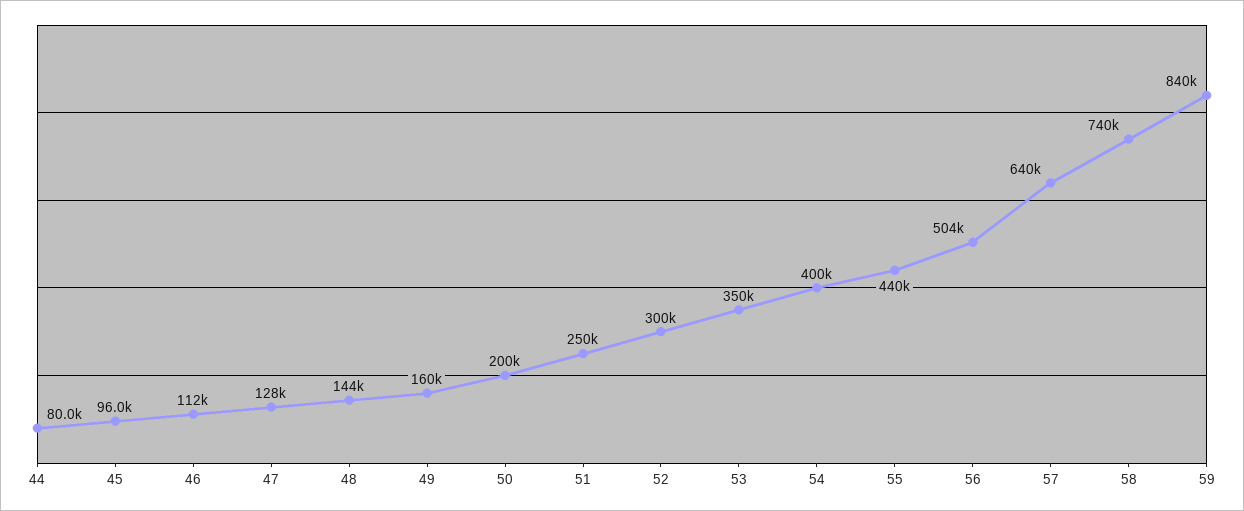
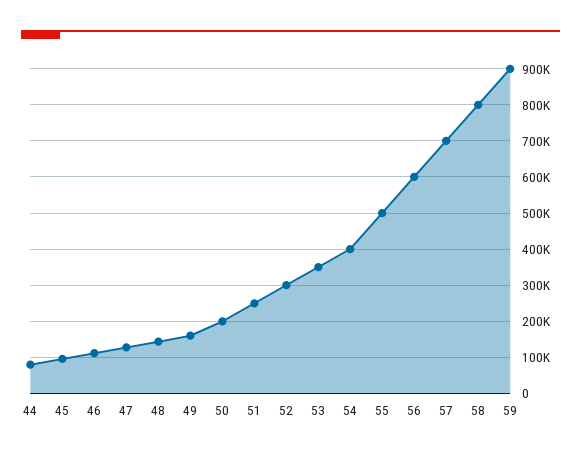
55: 440000 -> 500000
56: 504000 -> 600000
57: 640000 -> 700000
58: 740000 -> 800000
59: 840000 -> 900000

